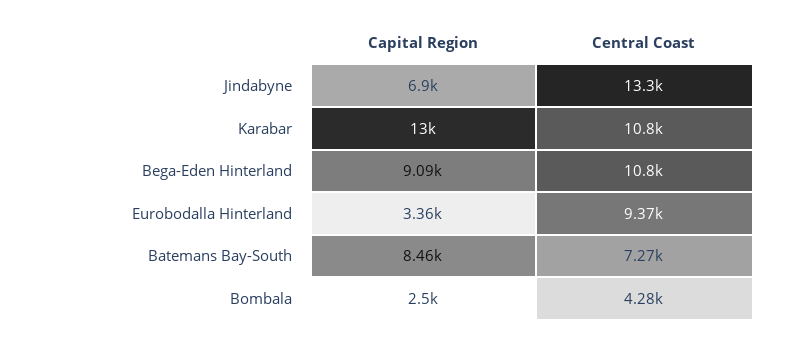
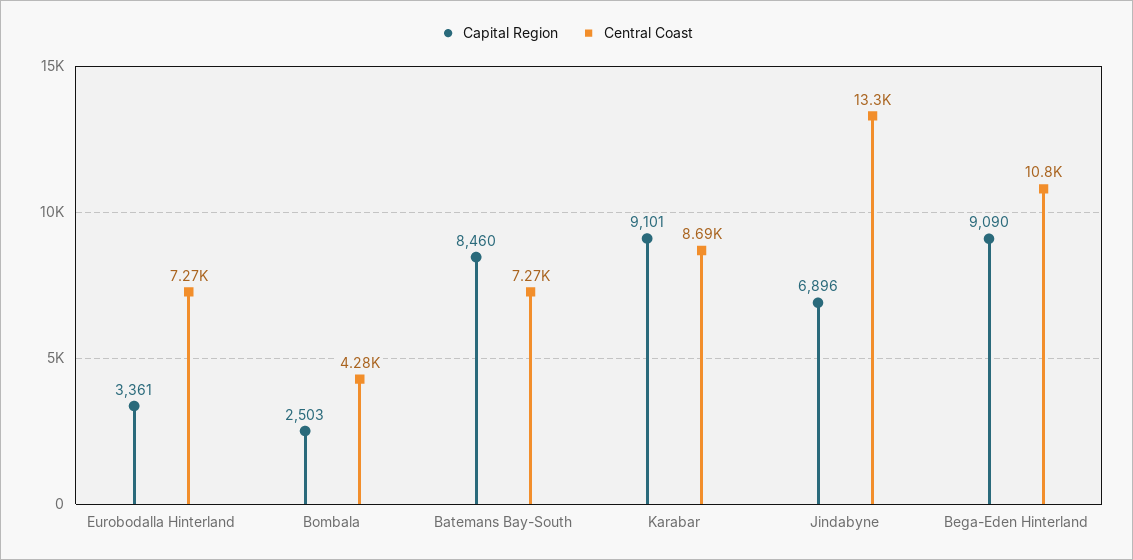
Capital Region, Karabar: 13000 -> 9101
Central Coast, Karabar: 10800 -> 8690
Central Coast, Eurobodalla Hinterland: 9370 -> 7270

